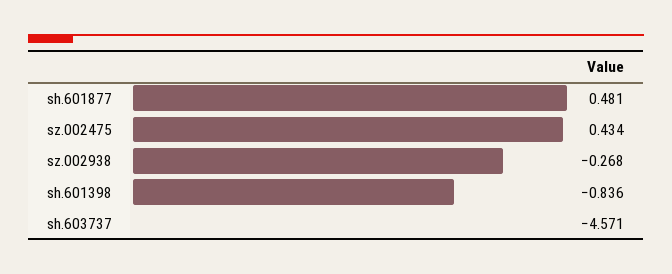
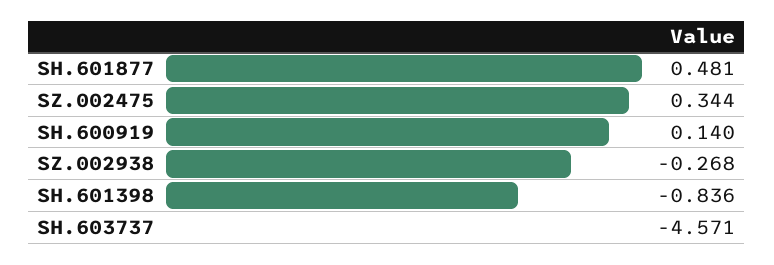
sz.002475: 0.434 -> 0.344
SH.600919: none -> 0.14

